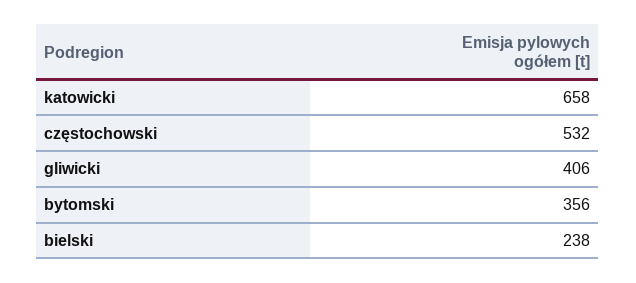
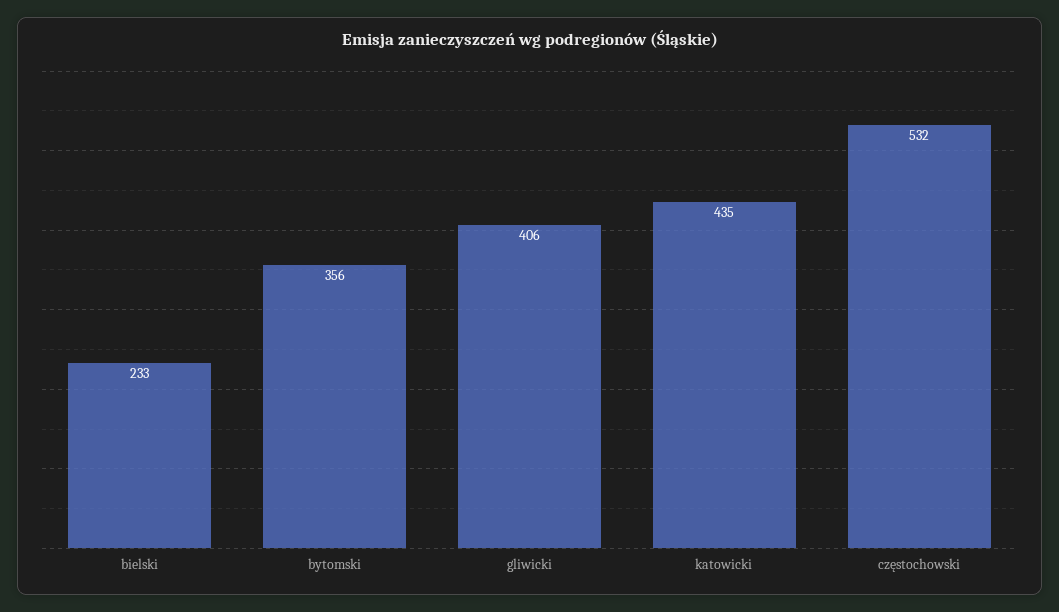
katowicki: 658 -> 435
bielski: 238 -> 233

